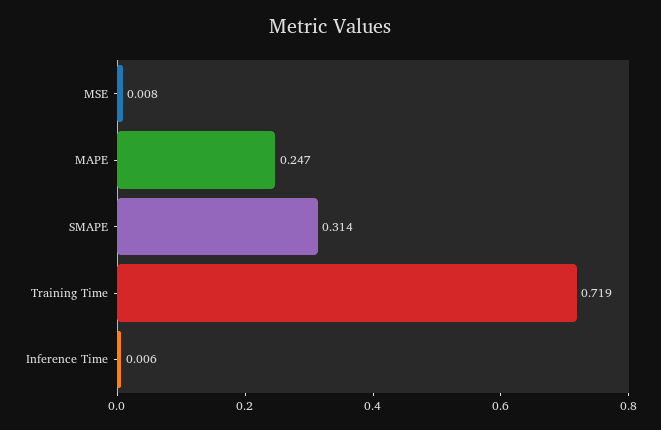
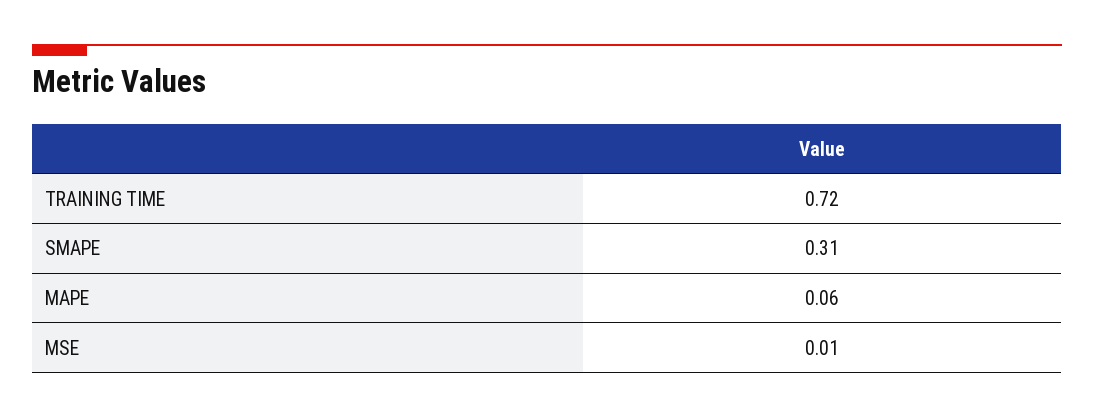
MAPE: 0.247 -> 0.06
Inference Time: 0.006 -> none

